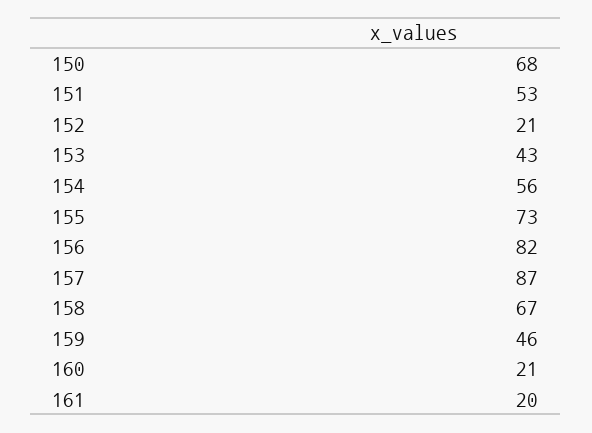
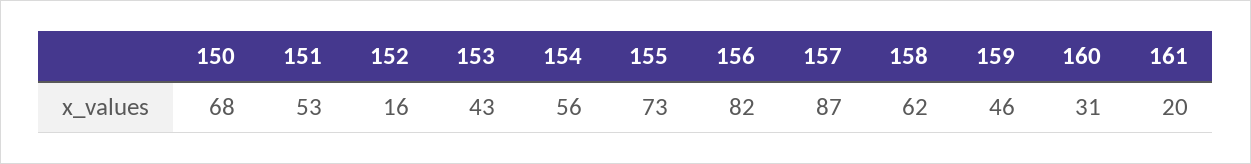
152: 21 -> 16
158: 67 -> 62
160: 21 -> 31

